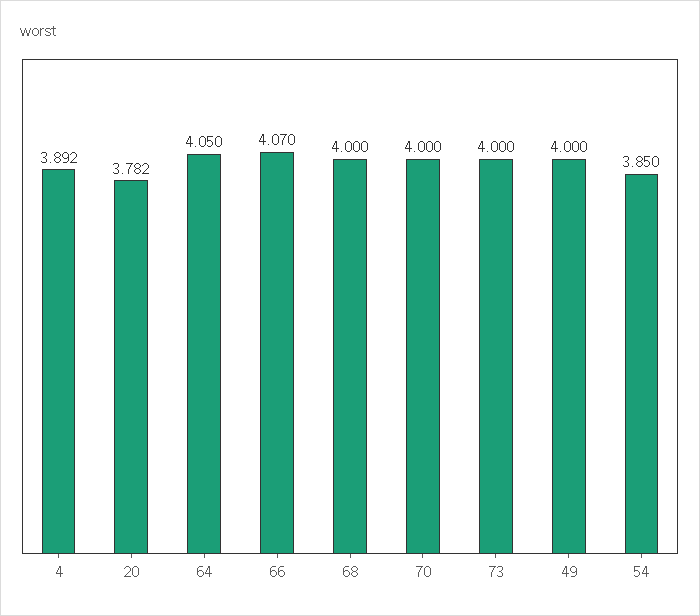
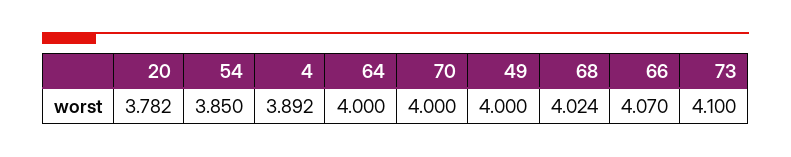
64: 4.05 -> 4
68: 4 -> 4.024
73: 4 -> 4.1

